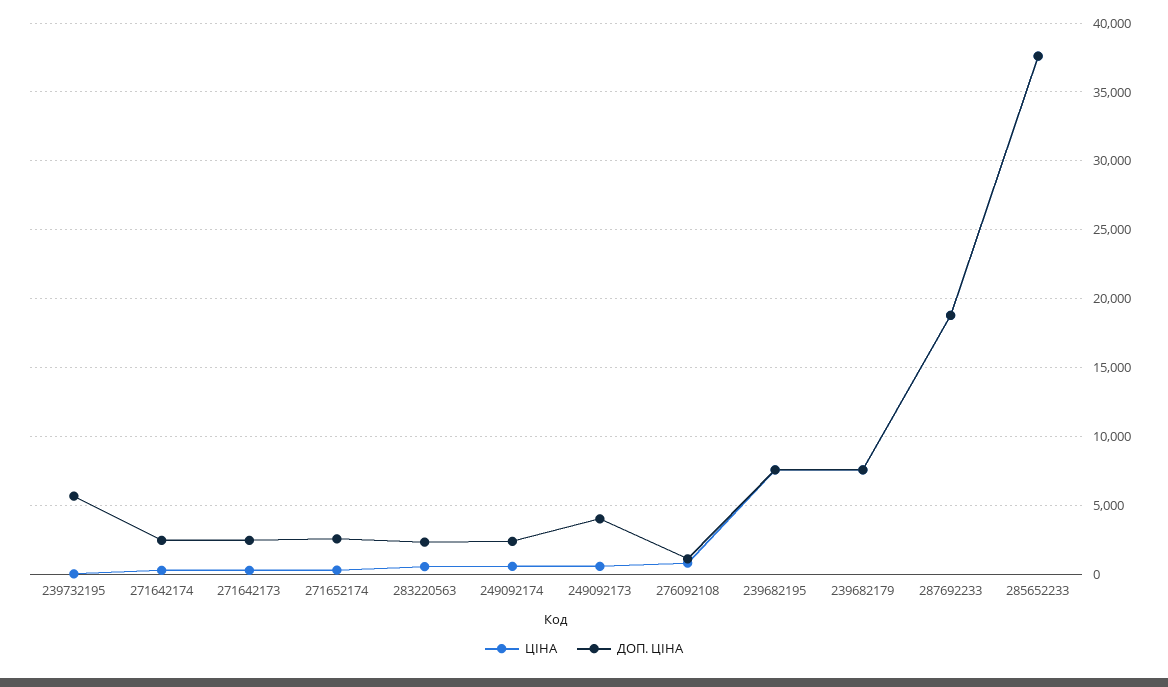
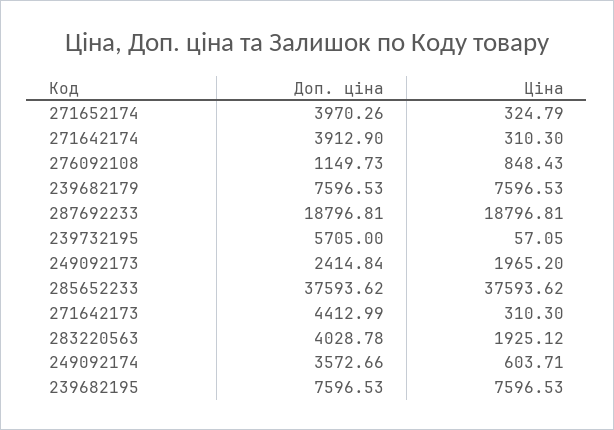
ДОП. ЦІНА, 271642174: 2500 -> 3912.9
ДОП. ЦІНА, 271642173: 2500 -> 4412.99
ДОП. ЦІНА, 271652174: 2500 -> 3970.26
ЦІНА, 283220563: 500 -> 1925.12
ДОП. ЦІНА, 283220563: 2500 -> 4028.78
ДОП. ЦІНА, 249092174: 2500 -> 3572.66
ЦІНА, 249092173: 500 -> 1965.2
ДОП. ЦІНА, 249092173: 4000 -> 2414.84

